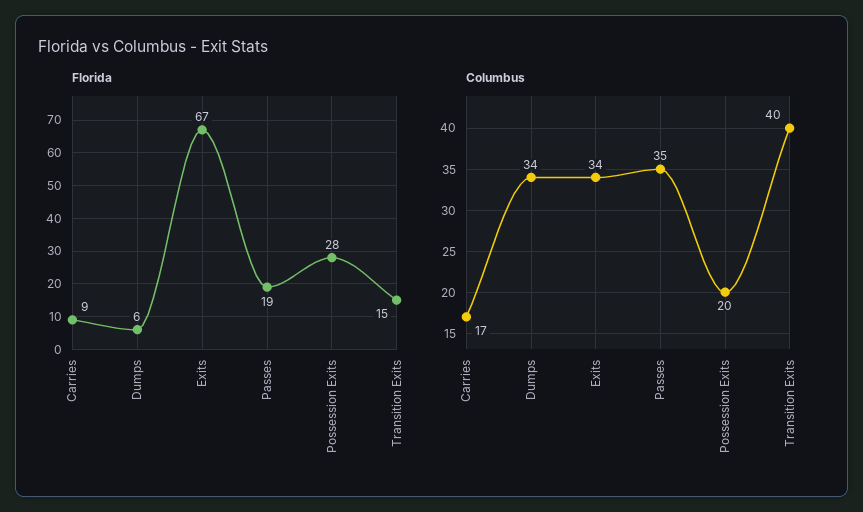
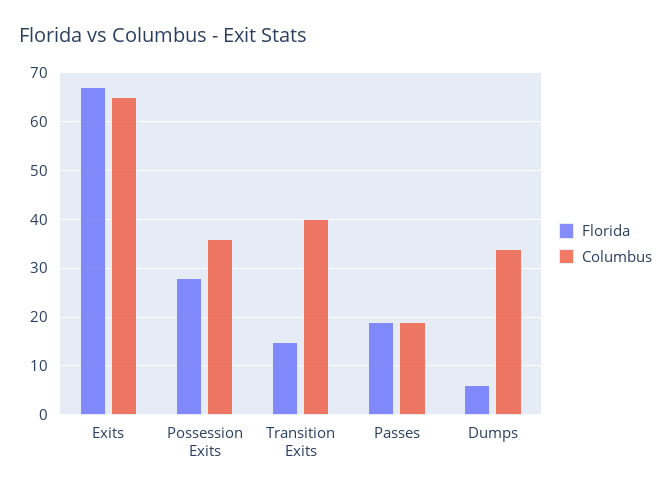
Florida, Carries: 9 -> none
Columbus, Carries: 17 -> none
Columbus, Exits: 34 -> 65
Columbus, Passes: 35 -> 20
Columbus, Possession Exits: 20 -> 35

